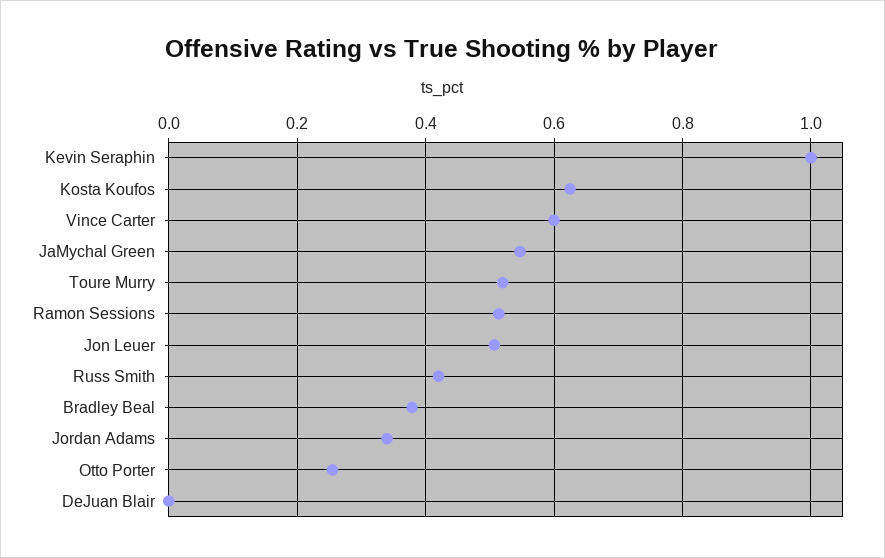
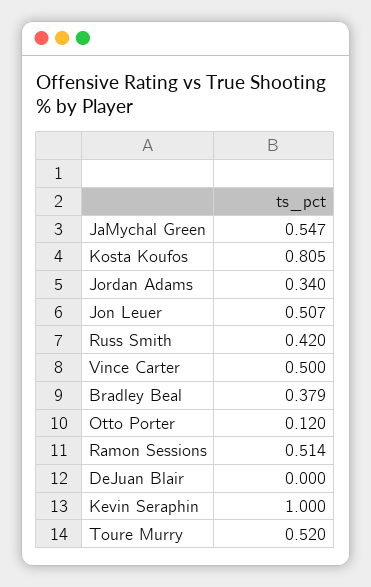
Kosta Koufos: 0.62 -> 0.805
Vince Carter: 0.6 -> 0.5
Otto Porter: 0.26 -> 0.12

